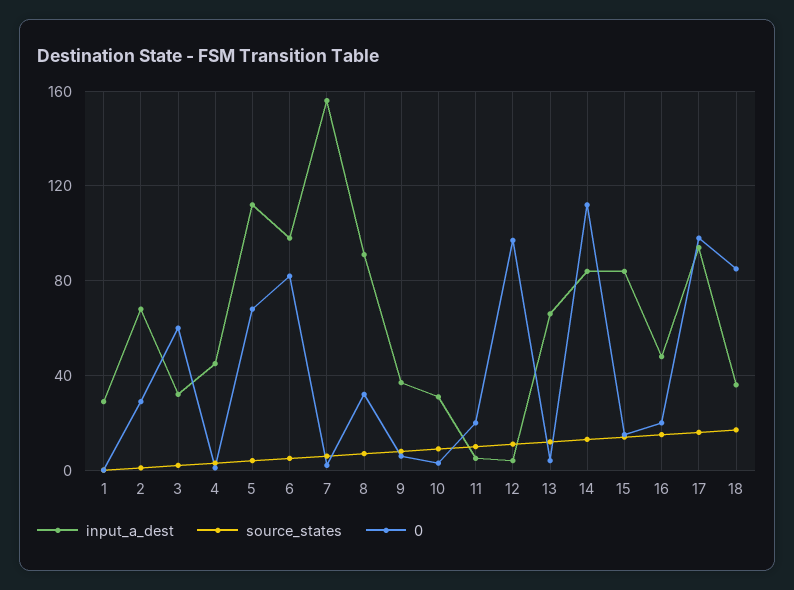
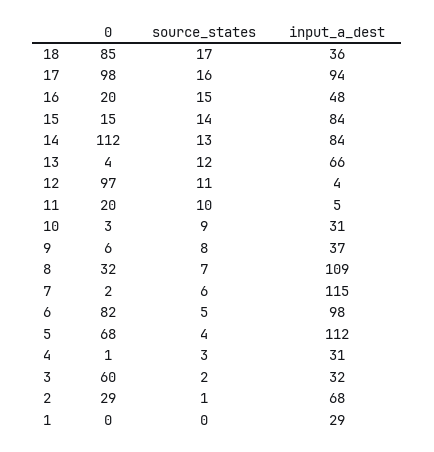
input_a_dest, 4: 45 -> 31
input_a_dest, 7: 155 -> 115
input_a_dest, 8: 90 -> 109

